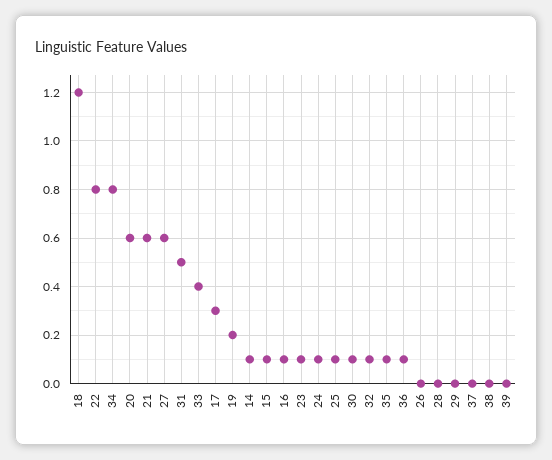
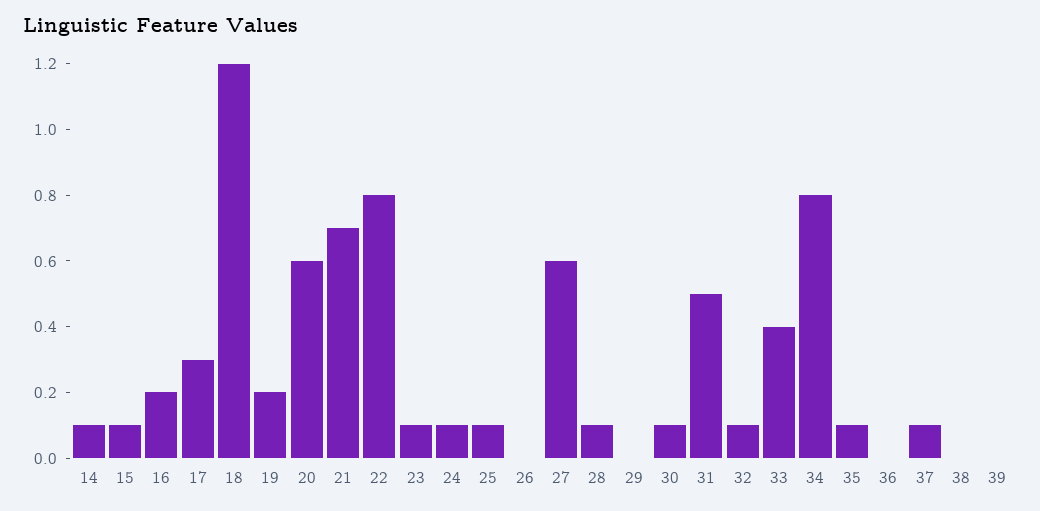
21: 0.6 -> 0.7
16: 0.1 -> 0.2
36: 0.1 -> 0
28: 0 -> 0.1
37: 0 -> 0.1

